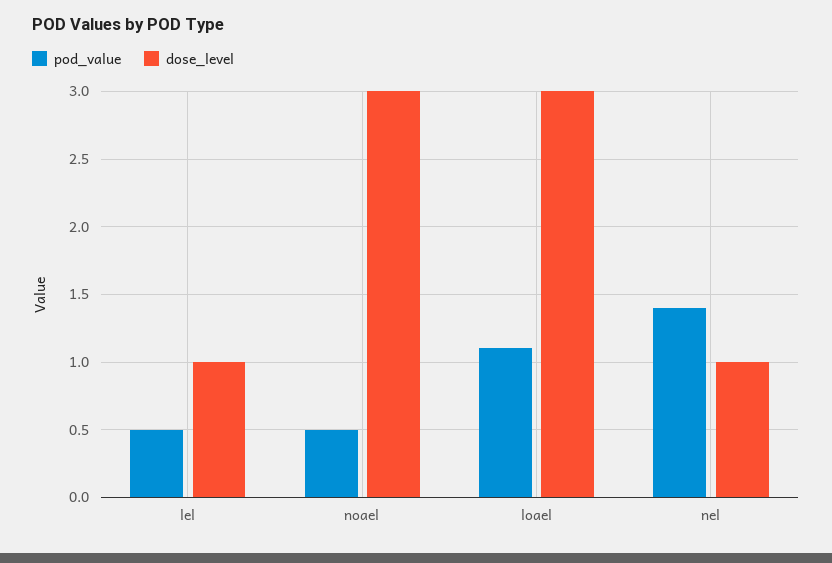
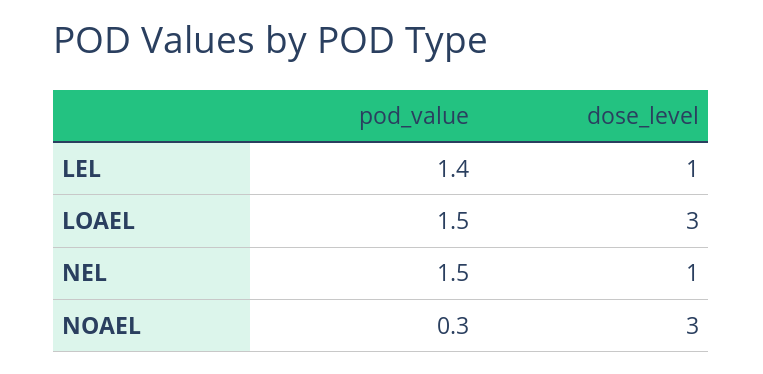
pod_value, lel: 0.5 -> 1.4
pod_value, noael: 0.5 -> 0.3
pod_value, loael: 1.1 -> 1.5
pod_value, nel: 1.4 -> 1.5

